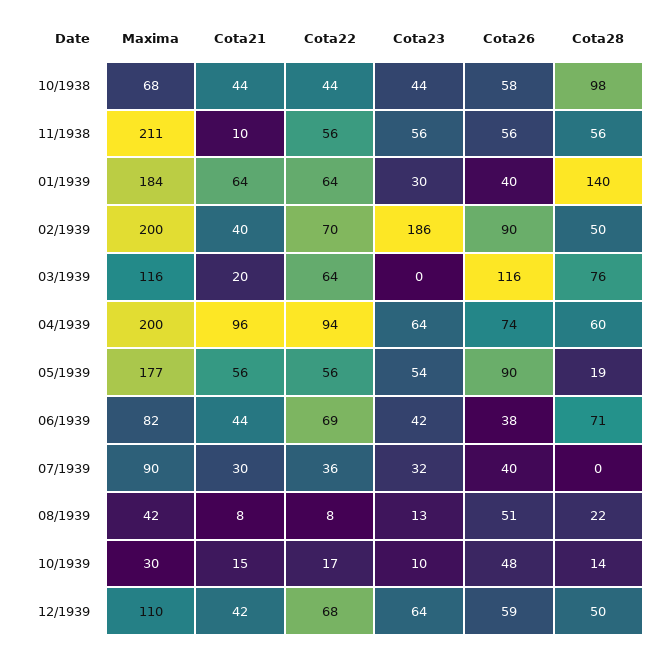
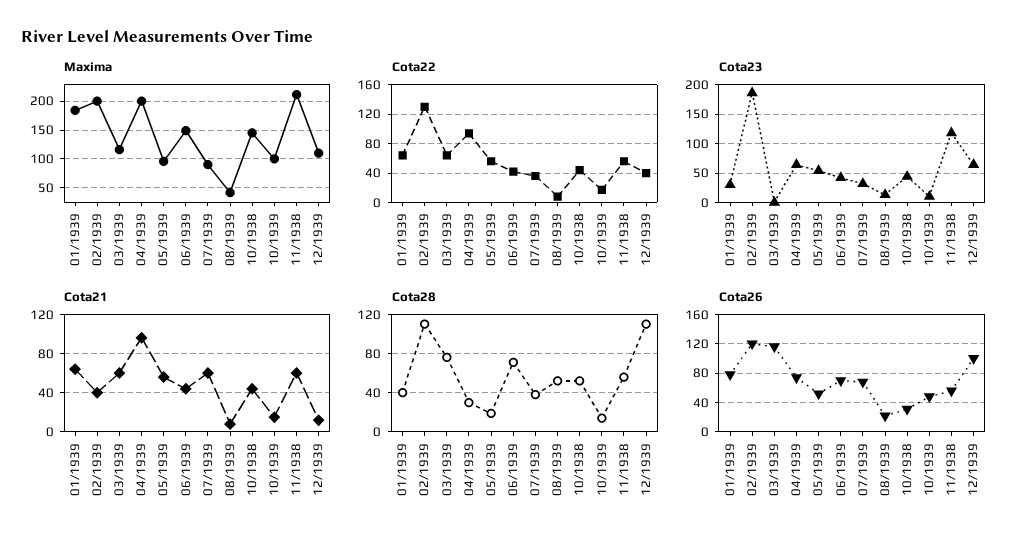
Maxima, 10/1938: 68 -> 150
Cota26, 10/1938: 58 -> 30
Cota28, 10/1938: 98 -> 50
Cota21, 11/1938: 10 -> 60
Cota23, 11/1938: 56 -> 125
Cota26, 01/1939: 40 -> 80
Cota28, 01/1939: 140 -> 40
Cota22, 02/1939: 70 -> 130
Cota26, 02/1939: 90 -> 120
Cota28, 02/1939: 50 -> 110
Cota21, 03/1939: 20 -> 60
Cota28, 04/1939: 60 -> 30
Maxima, 05/1939: 177 -> 100
Cota26, 05/1939: 90 -> 50
Maxima, 06/1939: 82 -> 150
Cota22, 06/1939: 69 -> 40
Cota26, 06/1939: 38 -> 70
Cota21, 07/1939: 30 -> 60
Cota26, 07/1939: 40 -> 70
Cota28, 07/1939: 0 -> 40
Cota26, 08/1939: 51 -> 20
Cota28, 08/1939: 22 -> 50
Maxima, 10/1939: 30 -> 100
Cota21, 12/1939: 42 -> 10
Cota22, 12/1939: 68 -> 40
Cota26, 12/1939: 59 -> 100
Cota28, 12/1939: 50 -> 110

